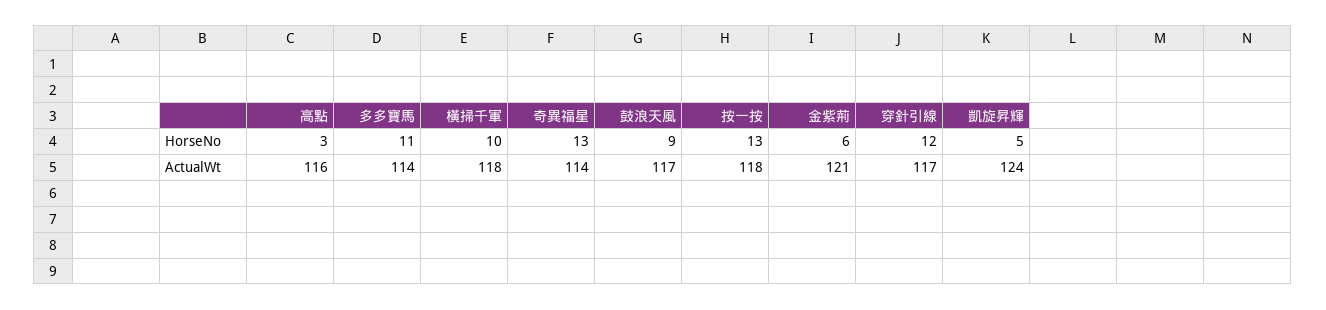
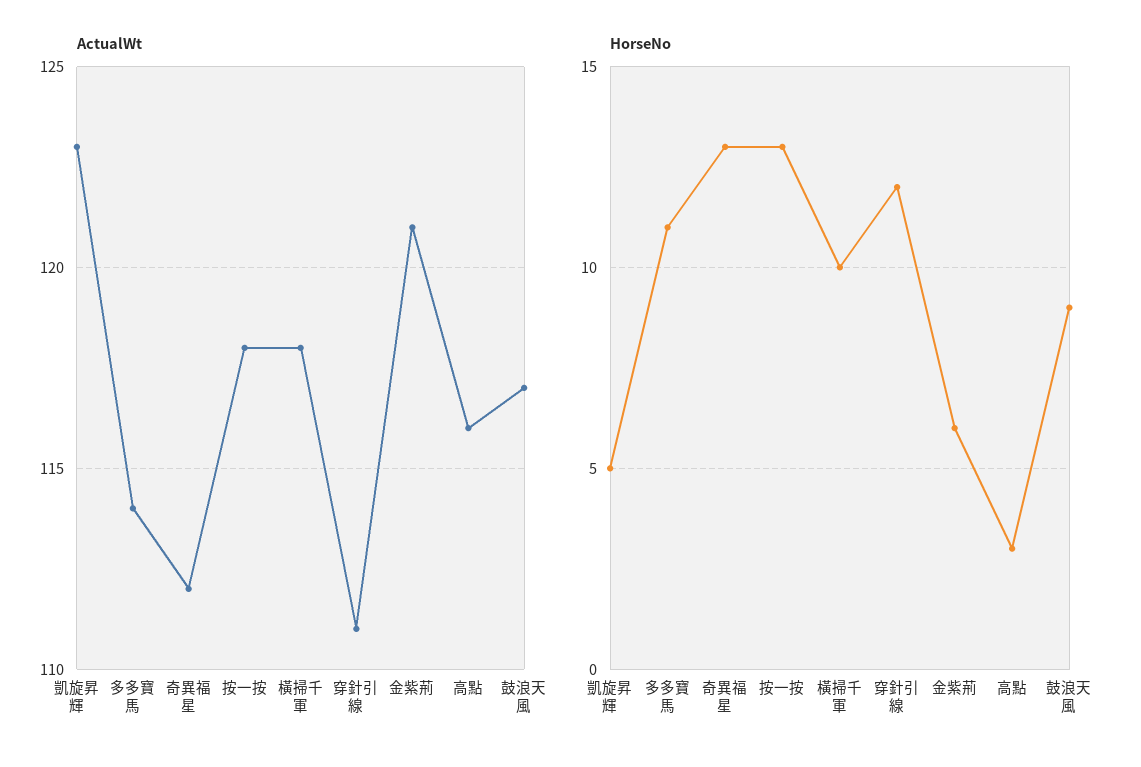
ActualWt, 奇異福星: 114 -> 112
ActualWt, 穿針引線: 117 -> 111
ActualWt, 凱旋昇輝: 124 -> 123

